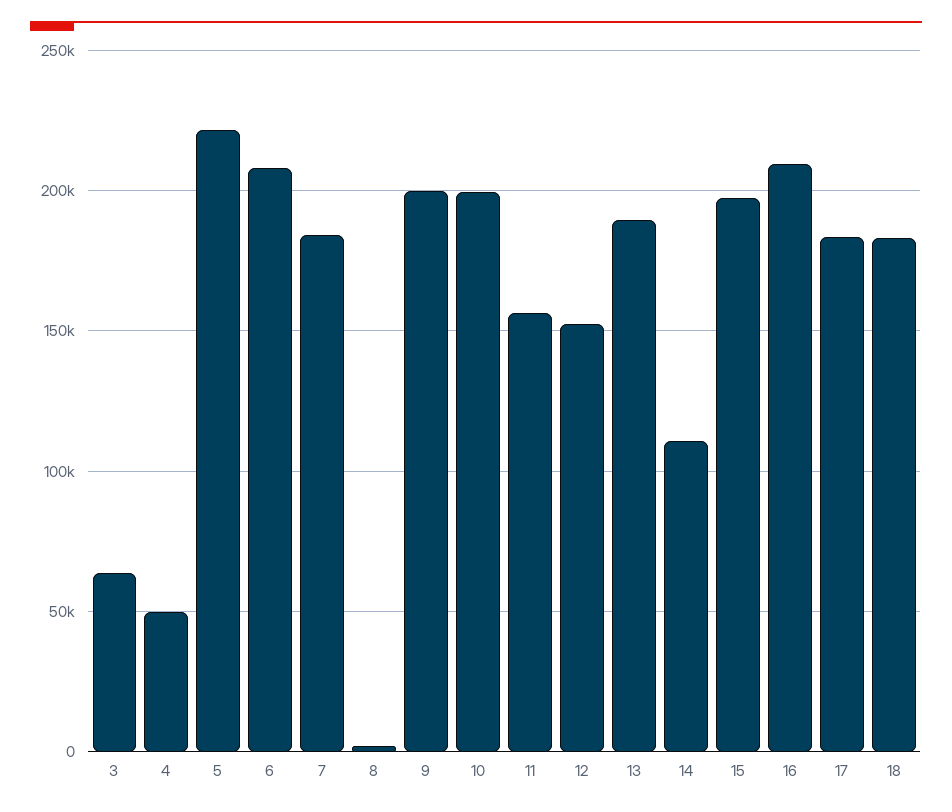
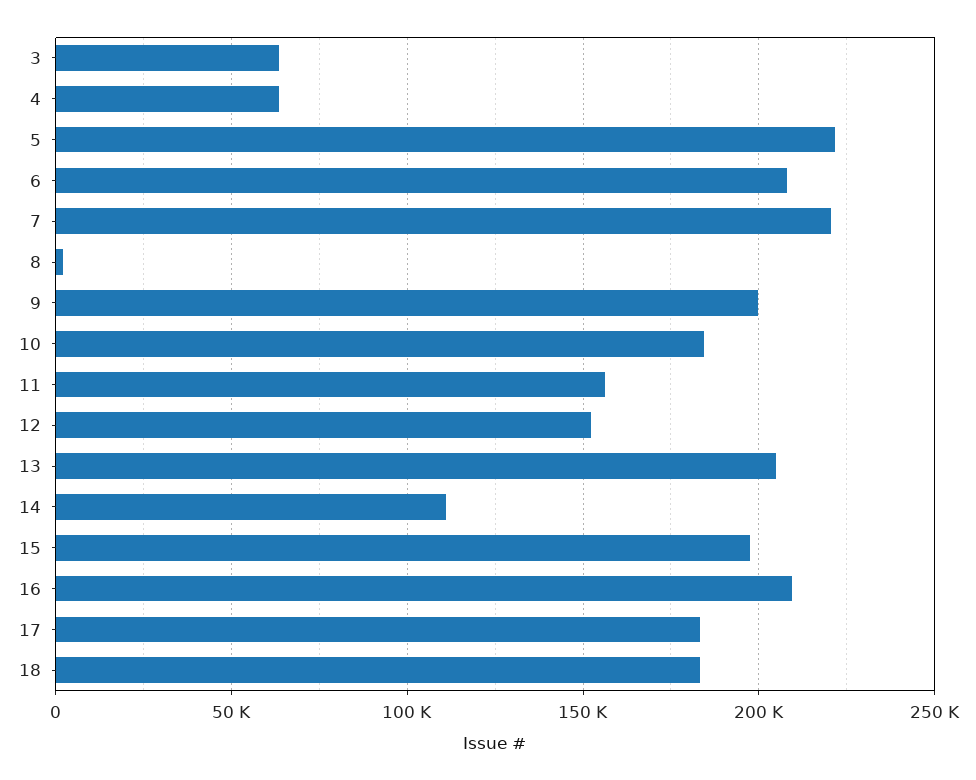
4: 50000 -> 65000
7: 185000 -> 220000
10: 200000 -> 185000
13: 190000 -> 205000

